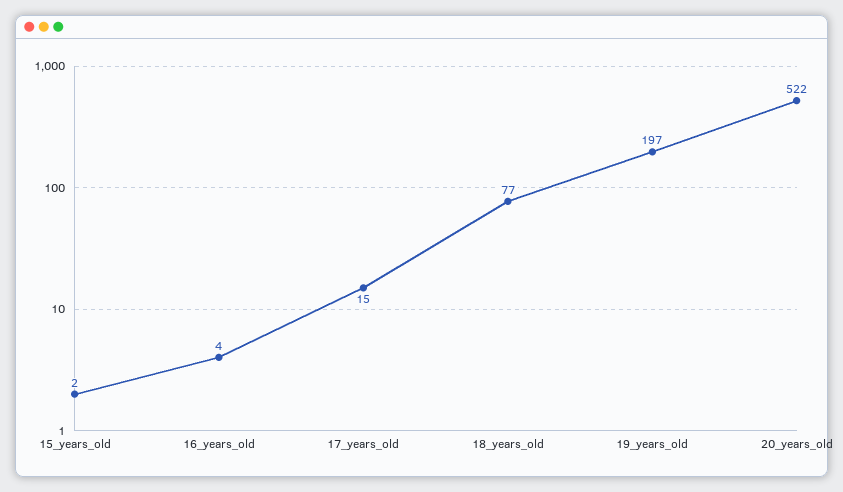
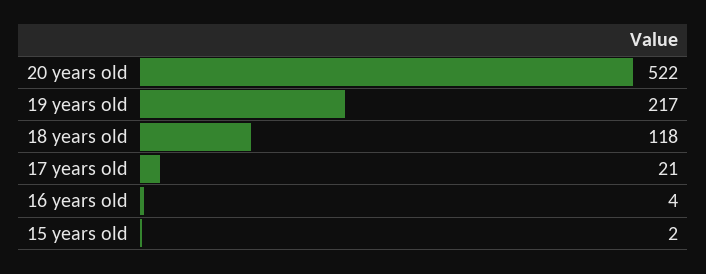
17_years_old: 15 -> 21
18_years_old: 77 -> 118
19_years_old: 197 -> 217

